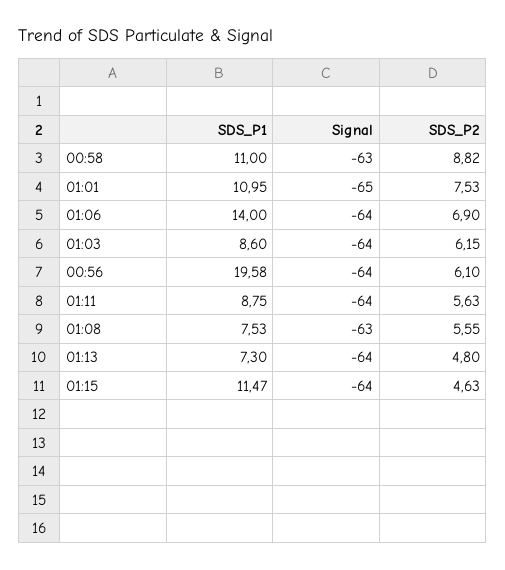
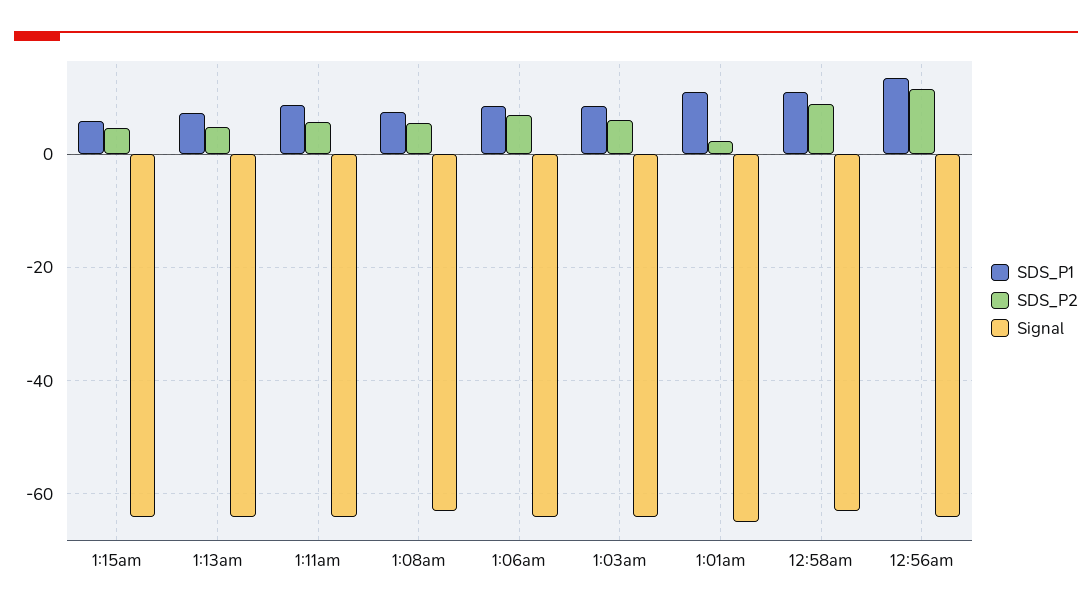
SDS_P2, 01:01: 7.53 -> 2
SDS_P1, 01:06: 14 -> 8
SDS_P1, 00:56: 19.58 -> 14
SDS_P2, 00:56: 6.1 -> 12
SDS_P1, 01:15: 11.47 -> 6

